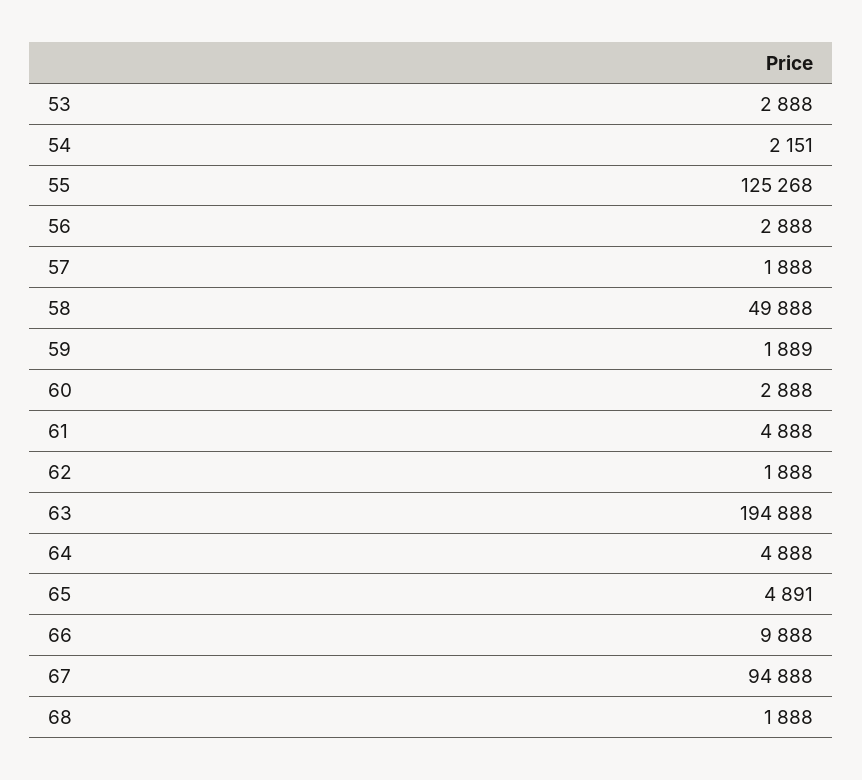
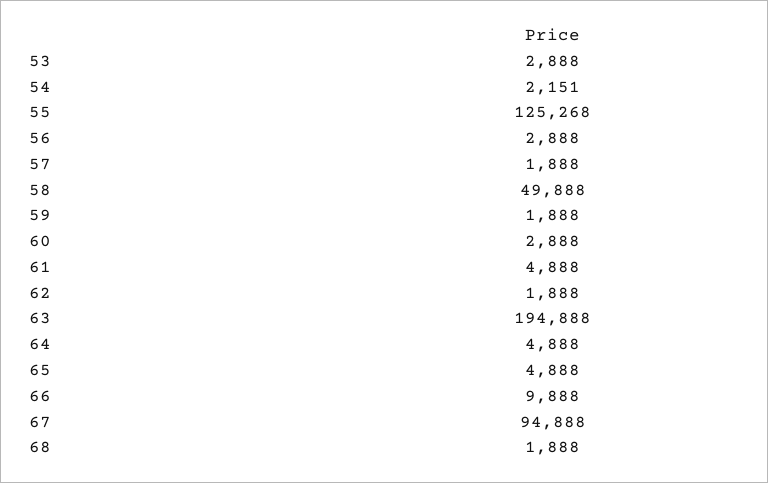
59: 1889 -> 1888
65: 4891 -> 4888

